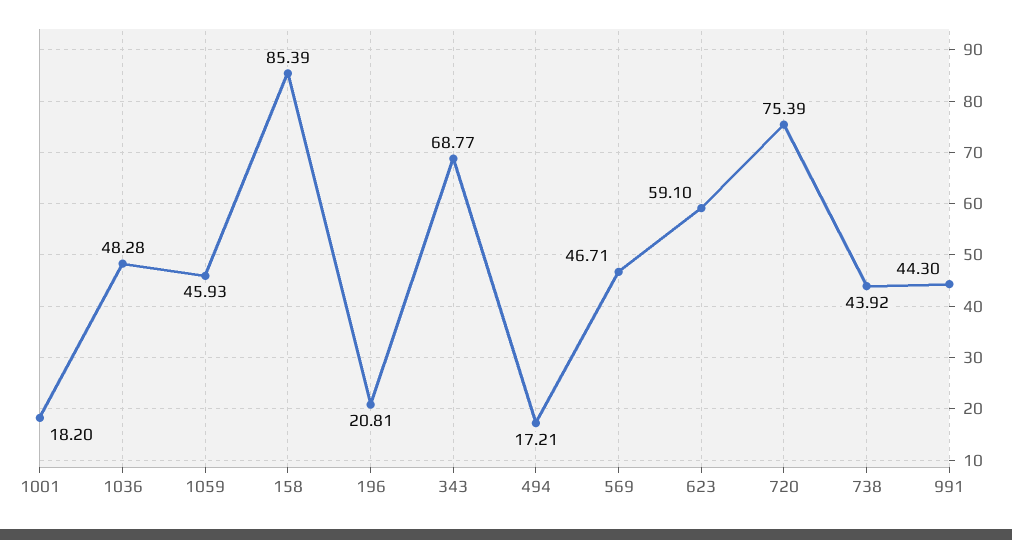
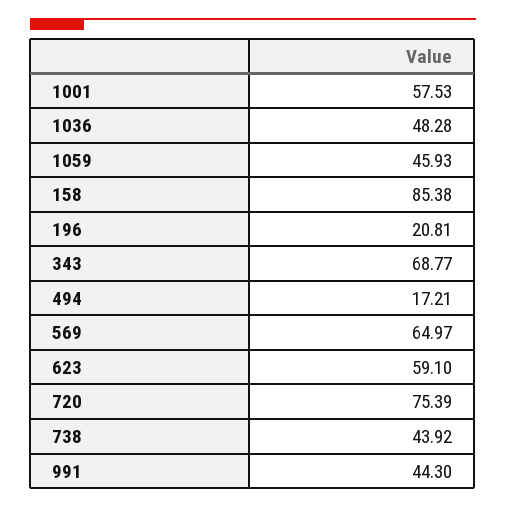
1001: 18.2 -> 57.53
158: 85.39 -> 85.38
569: 46.71 -> 64.97

